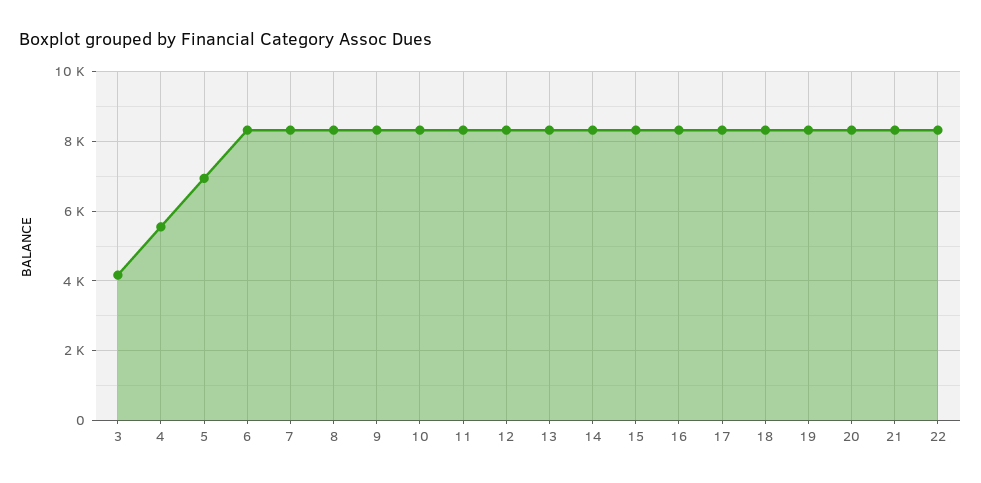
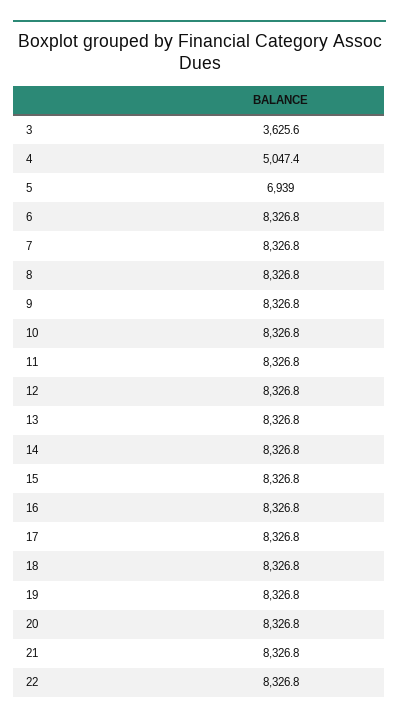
3: 4200 -> 3625.6
4: 5600 -> 5047.4

